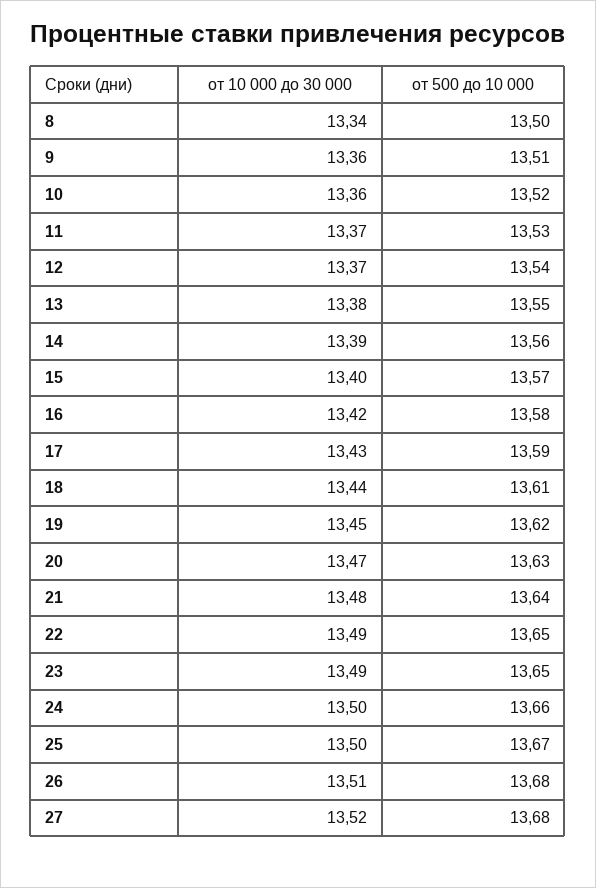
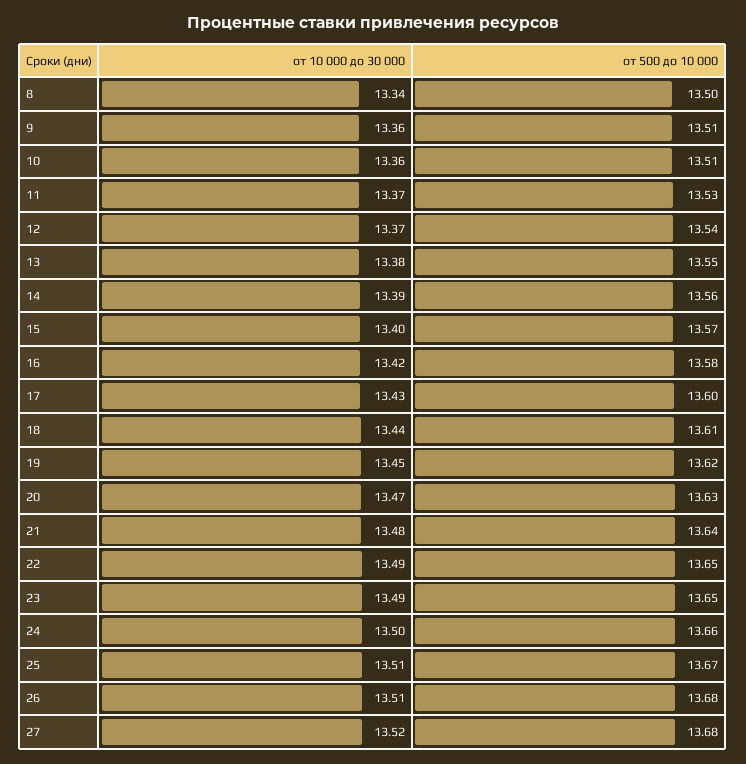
от 500 до 10 000, 10: 13.52 -> 13.51
от 500 до 10 000, 17: 13.59 -> 13.6
от 10 000 до 30 000, 25: 13.5 -> 13.51

